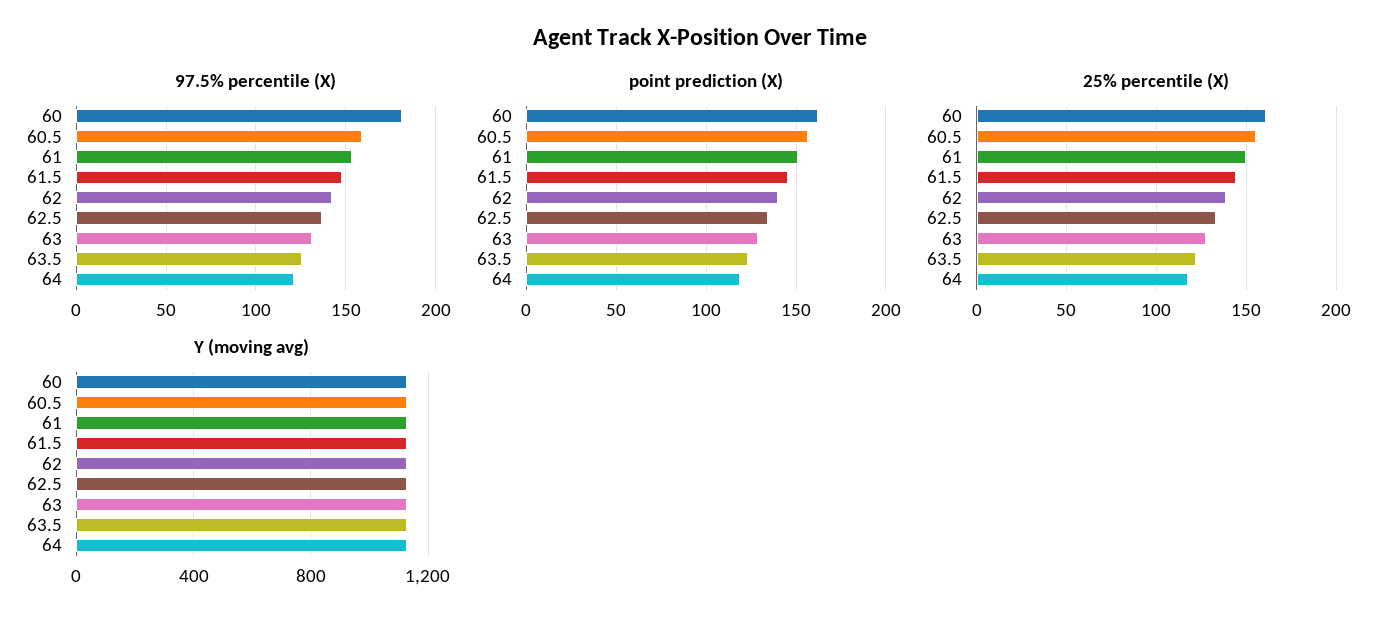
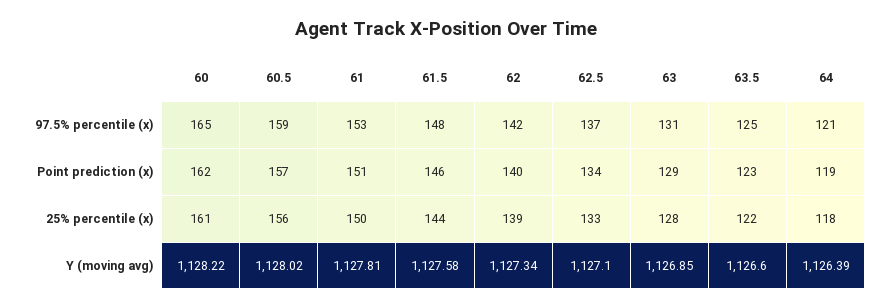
97.5% percentile (X), 60: 180 -> 165

